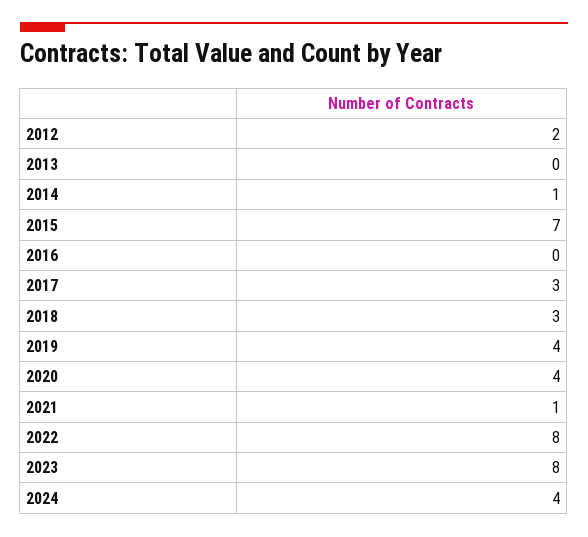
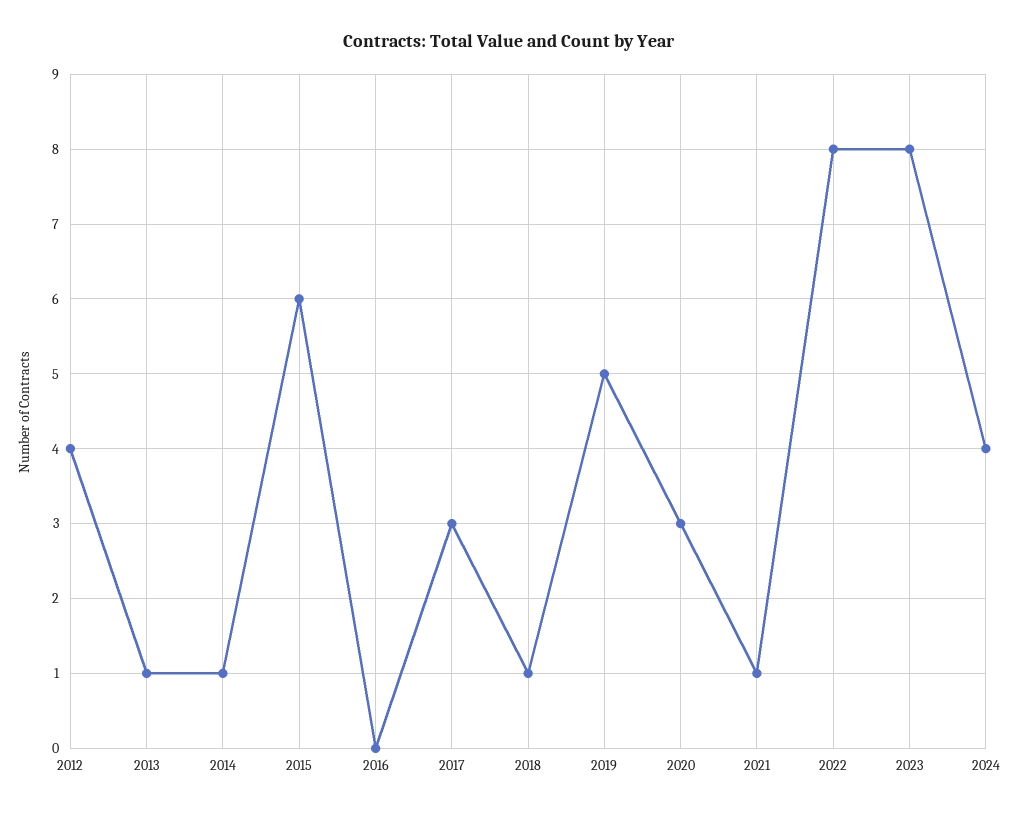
2012: 2 -> 4
2013: 0 -> 1
2015: 7 -> 6
2018: 3 -> 1
2019: 4 -> 5
2020: 4 -> 3

